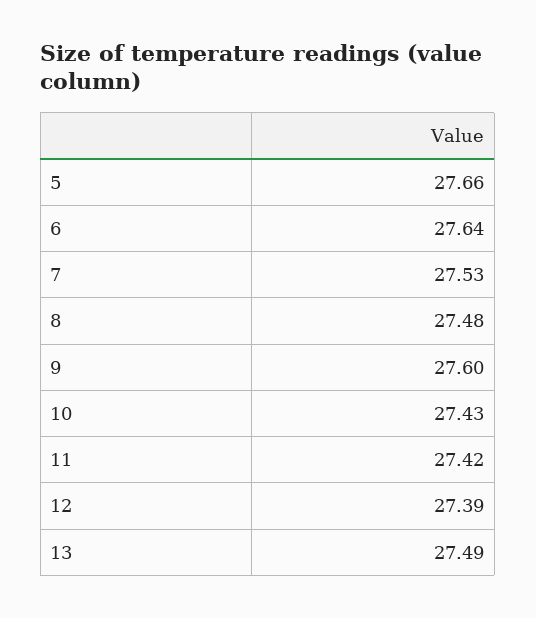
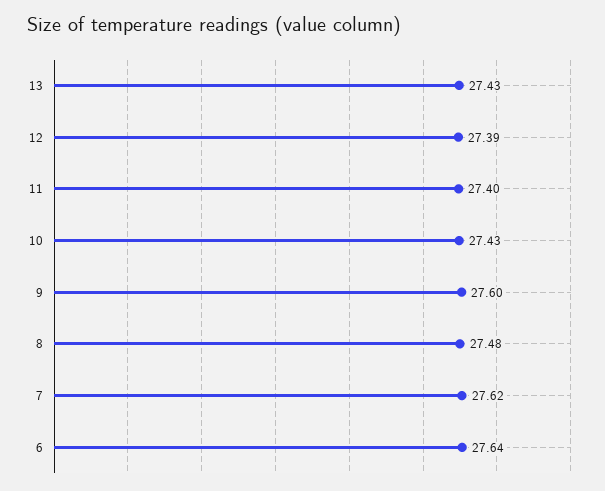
5: 27.66 -> none
7: 27.53 -> 27.62
11: 27.42 -> 27.4
13: 27.49 -> 27.43

